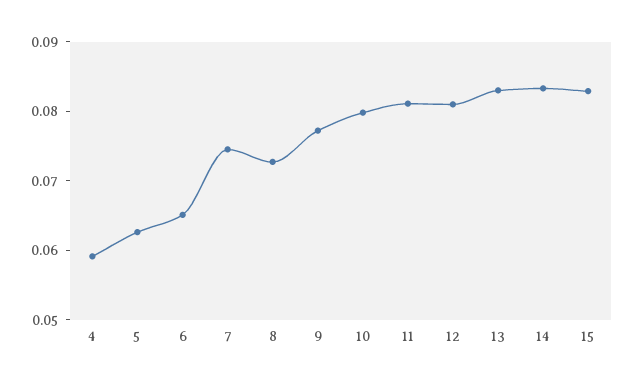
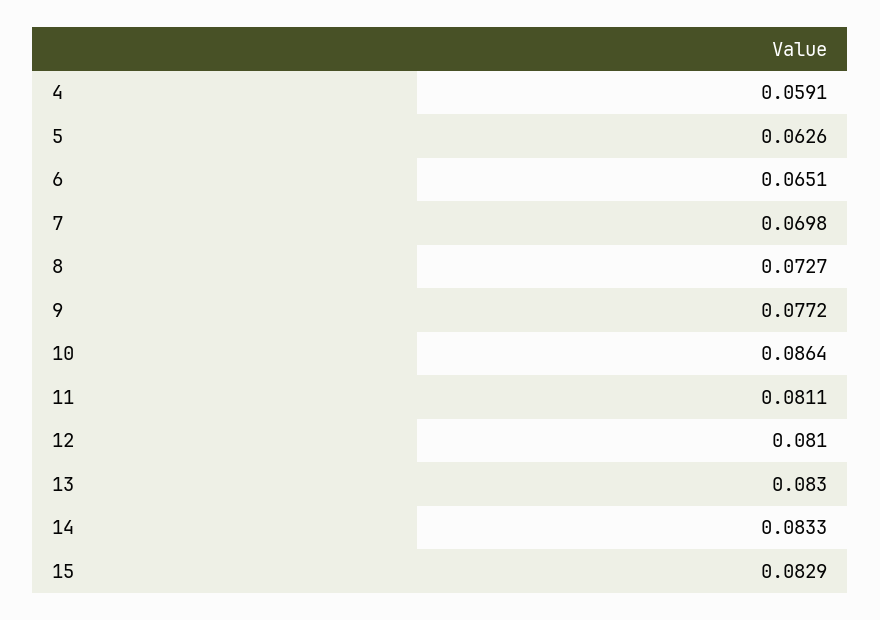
7: 0.074 -> 0.0698
10: 0.08 -> 0.0864

